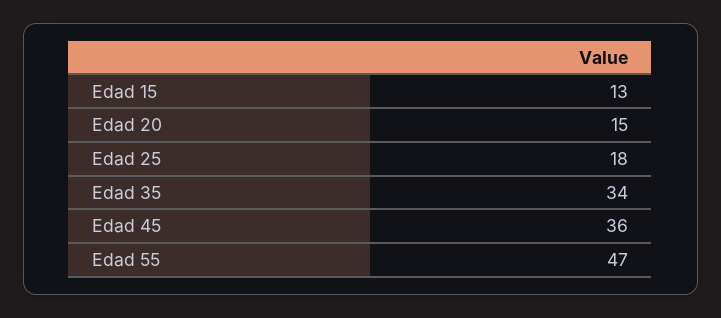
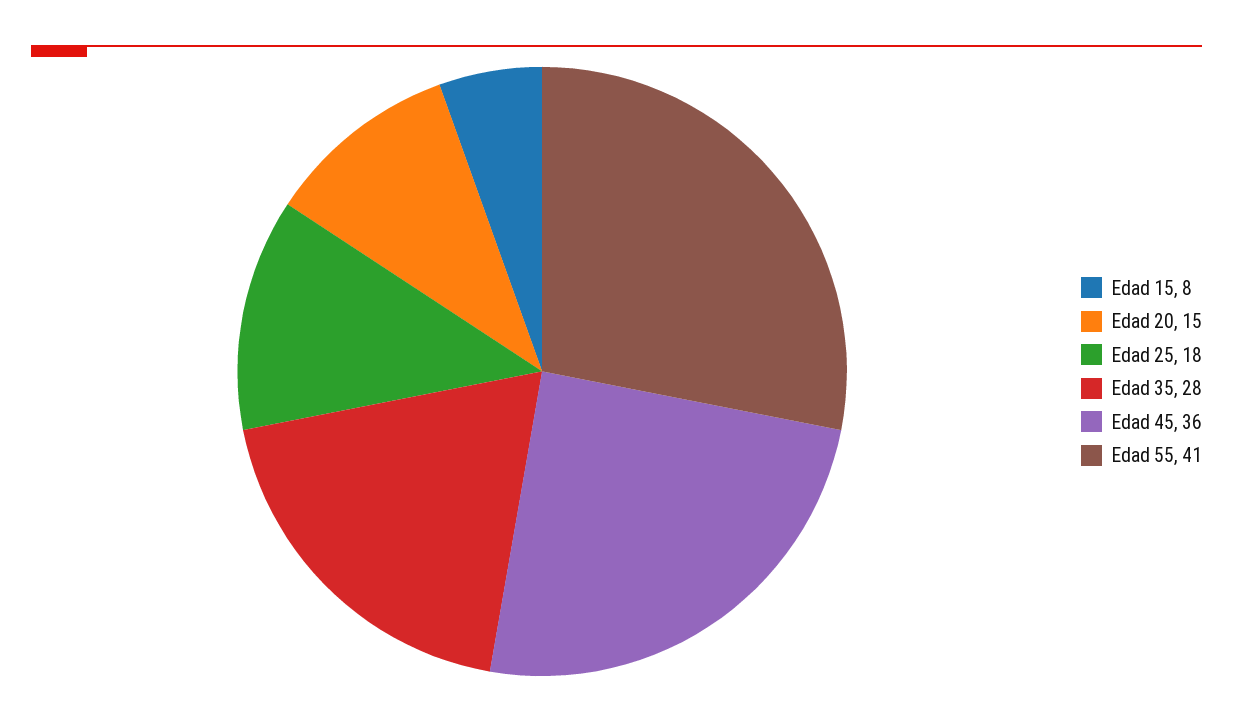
Edad 15: 13 -> 8
Edad 35: 34 -> 28
Edad 55: 47 -> 41

